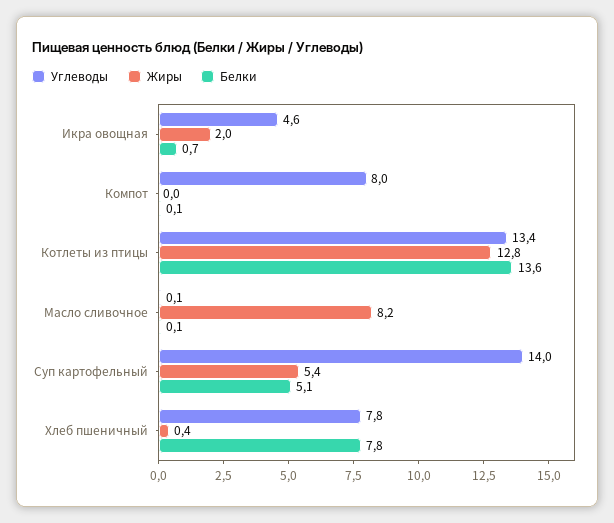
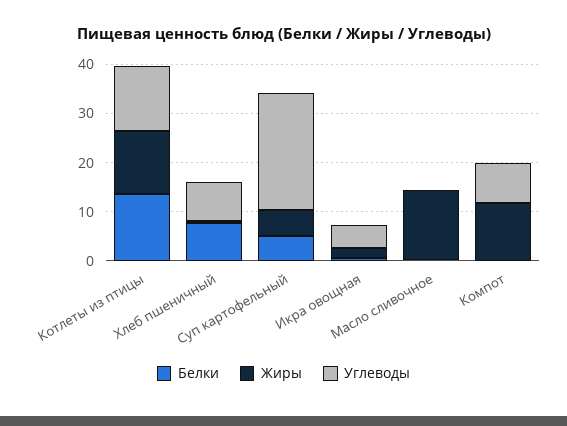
Жиры, Компот: 0 -> 12
Жиры, Масло сливочное: 8.2 -> 14
Углеводы, Суп картофельный: 14 -> 24

